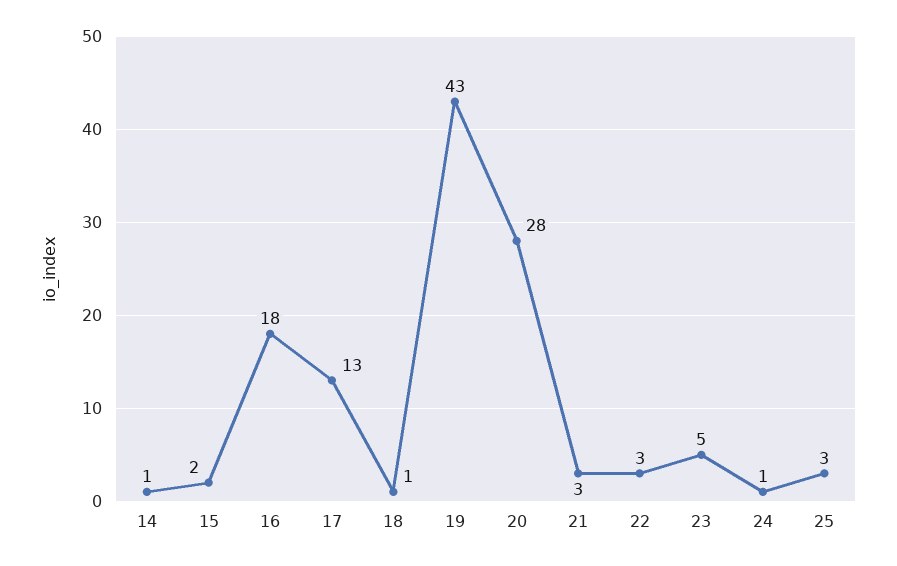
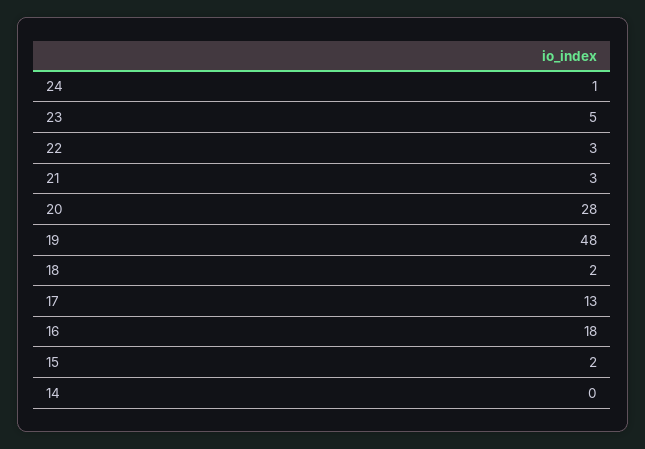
14: 1 -> 0
18: 1 -> 2
19: 43 -> 48
25: 3 -> none

